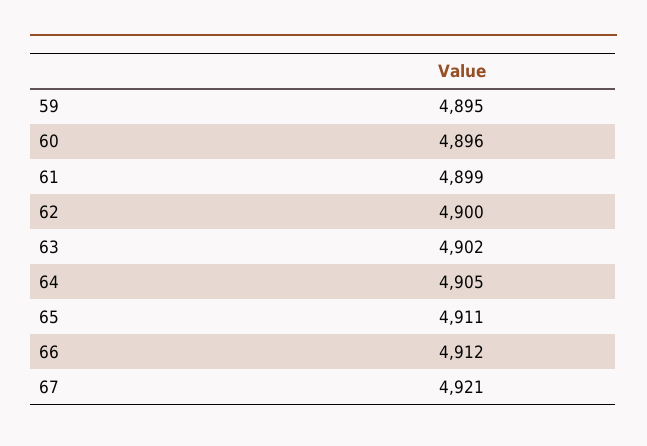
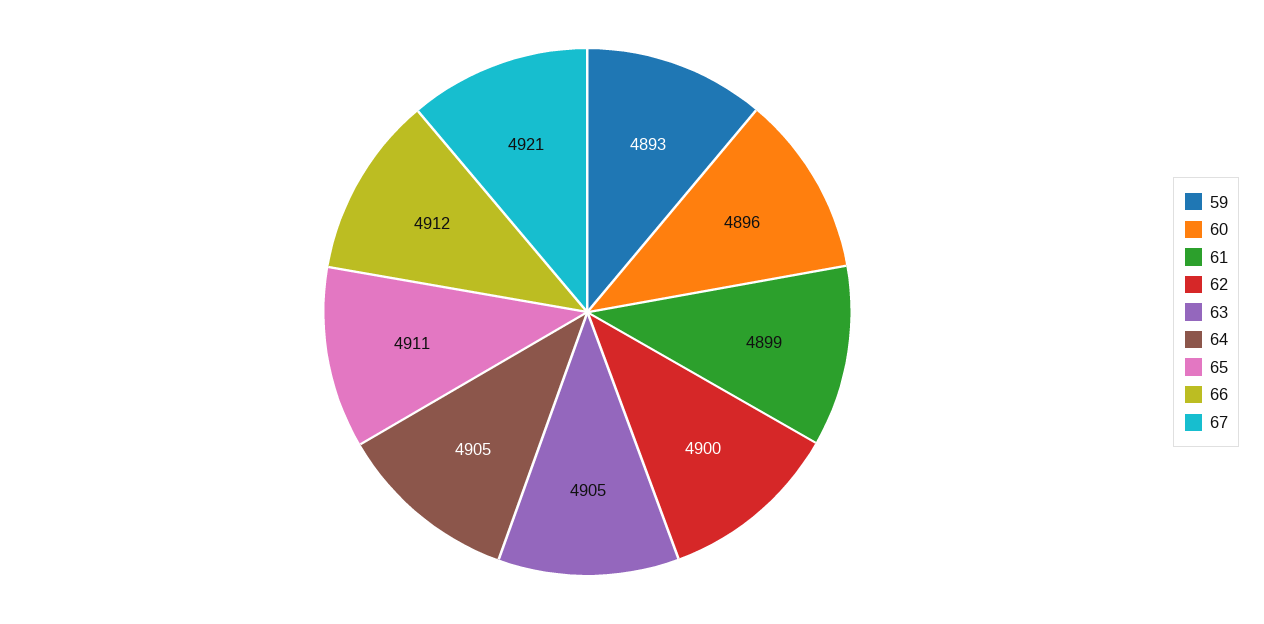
59: 4895 -> 4893
63: 4902 -> 4905

